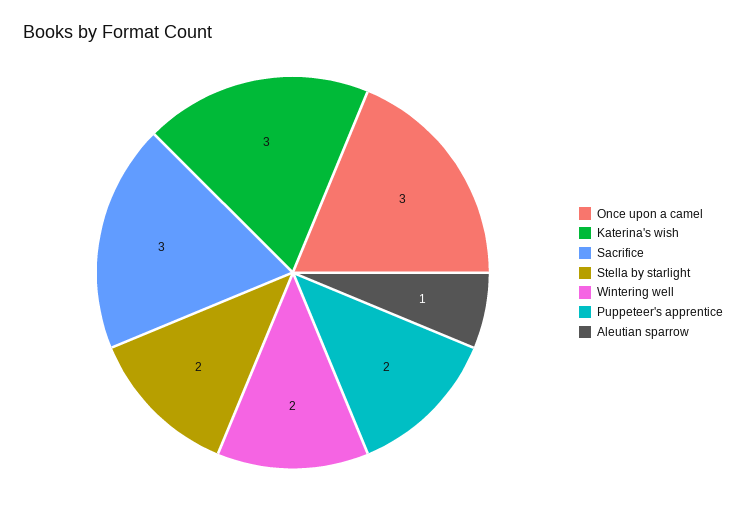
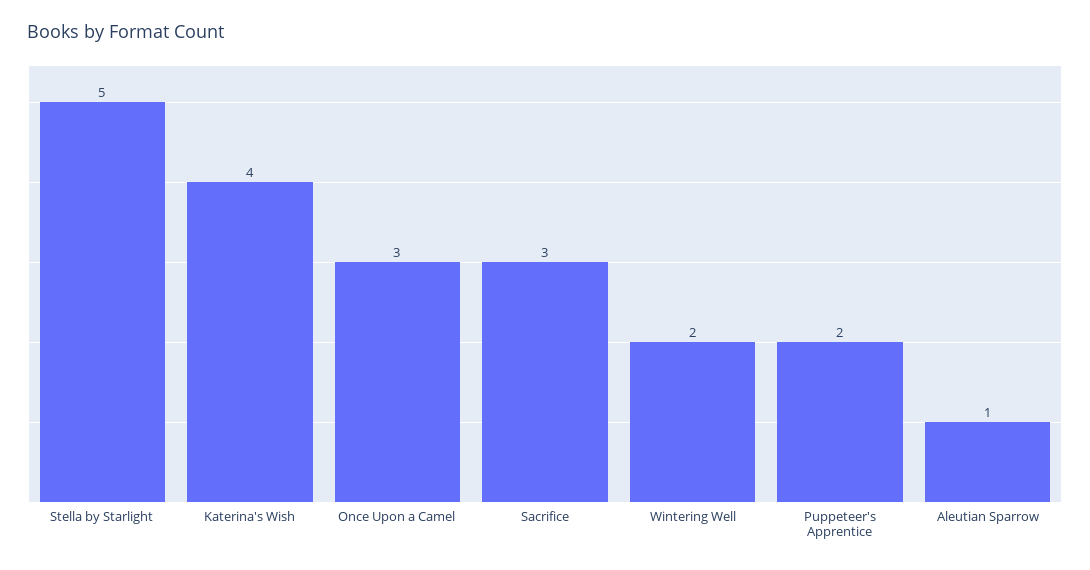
Katerina's wish: 3 -> 4
Stella by starlight: 2 -> 5

